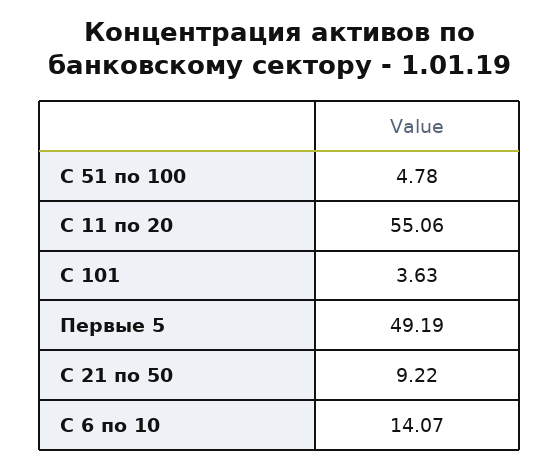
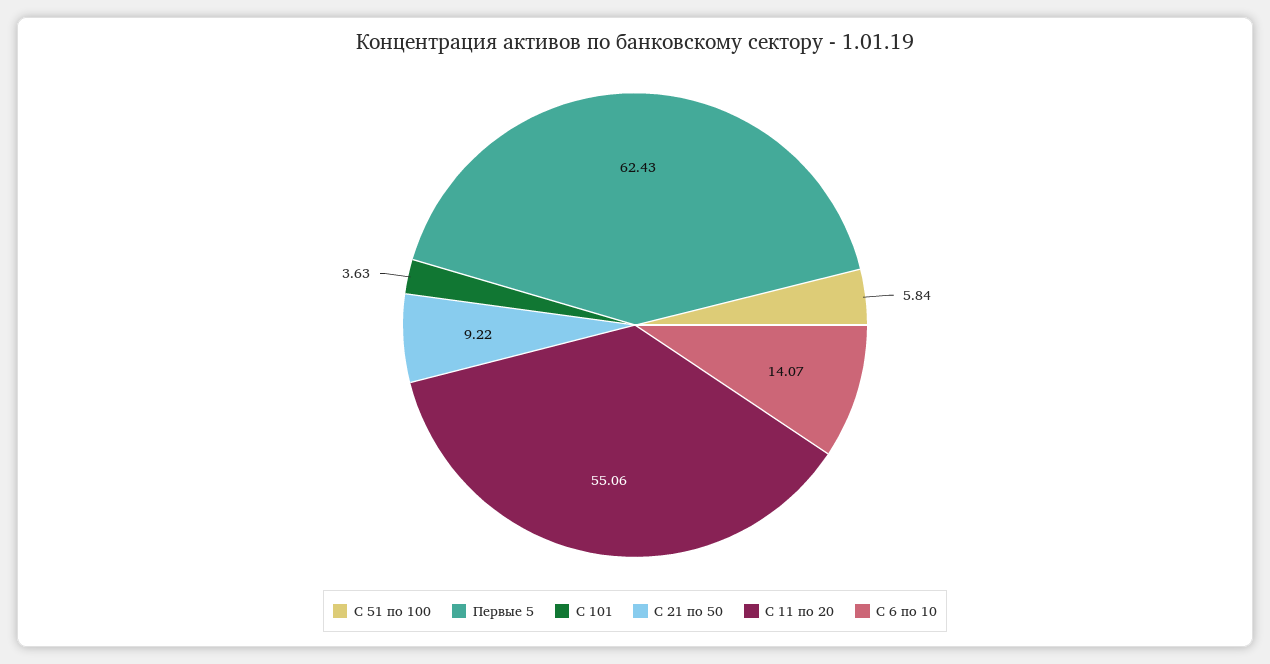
С 51 по 100: 4.78 -> 5.84
Первые 5: 49.19 -> 62.43

